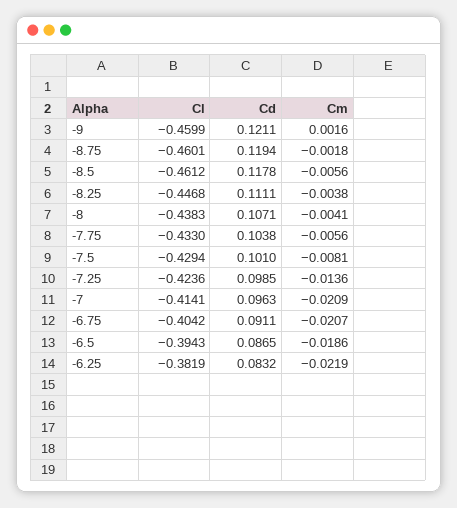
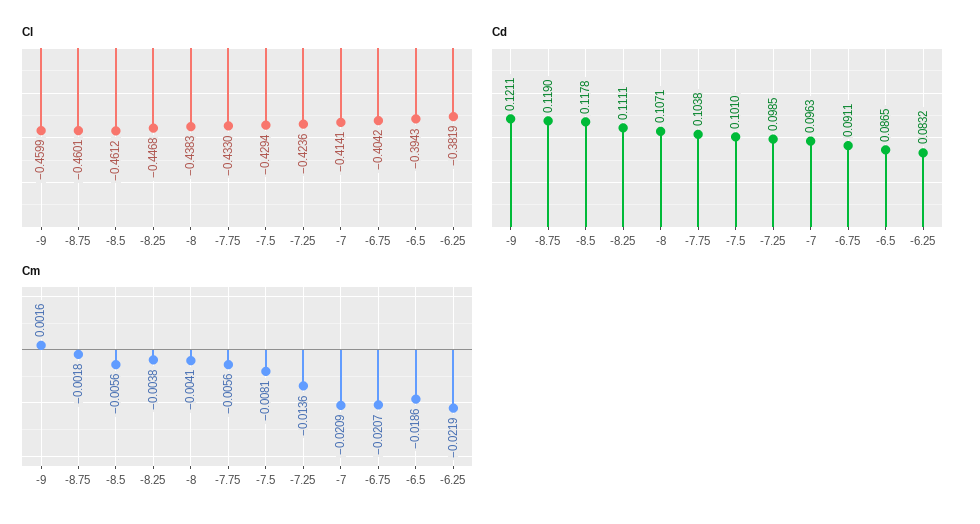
Cd, -8.75: 0.1194 -> 0.119

